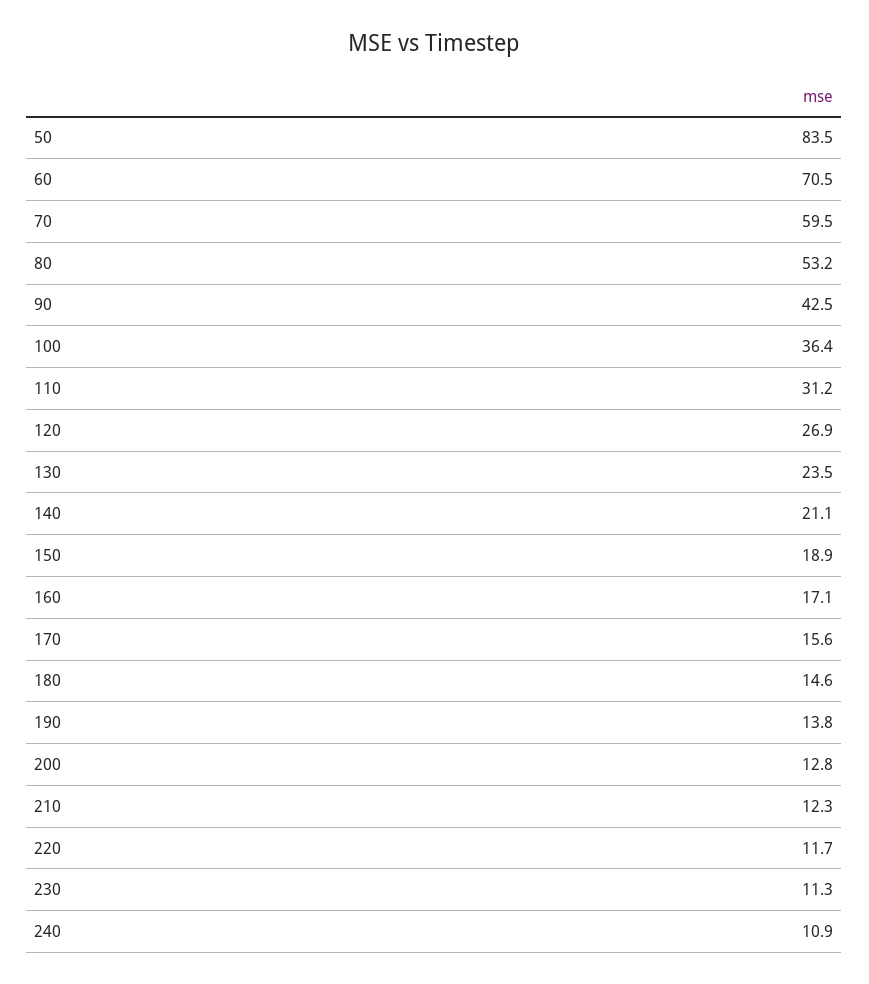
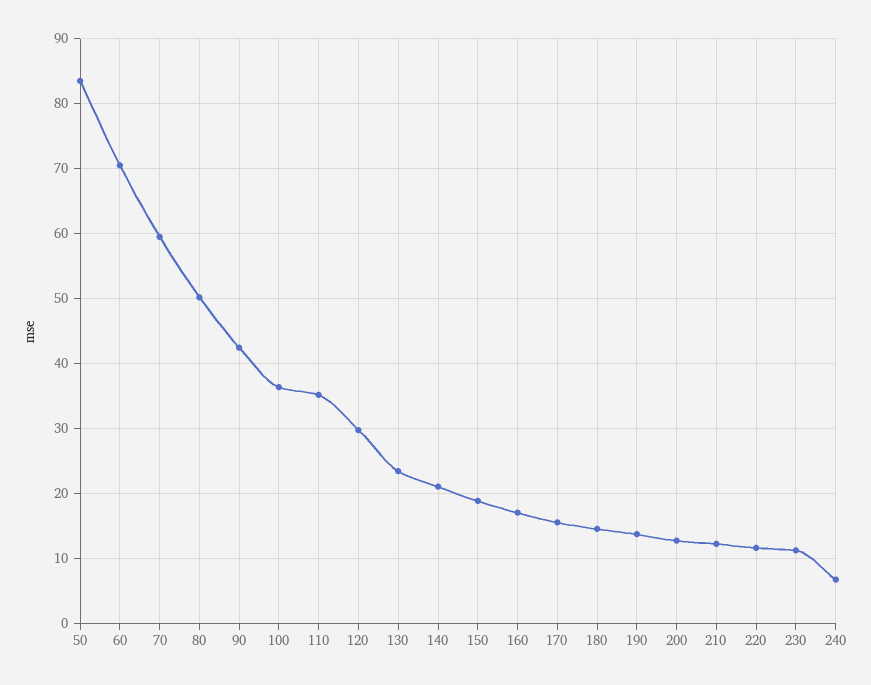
80: 53.2 -> 50
110: 31.2 -> 35
120: 26.9 -> 30
240: 10.9 -> 7

